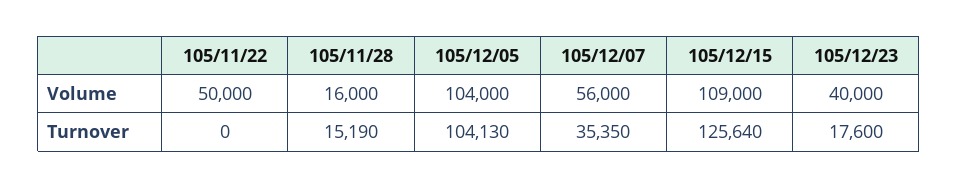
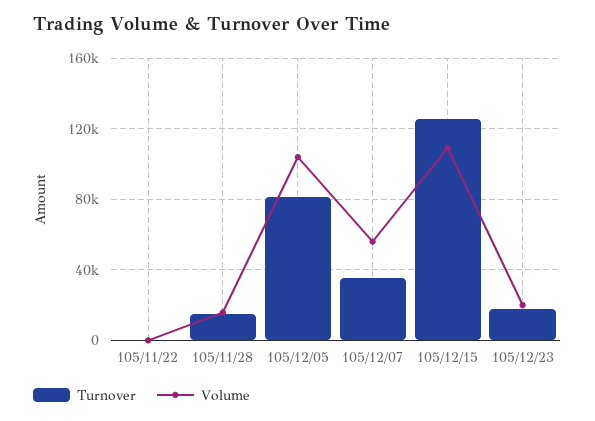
Volume, 105/11/22: 50000 -> 0
Volume, 105/12/23: 40000 -> 20000
Turnover, 105/12/05: 104130 -> 80000

